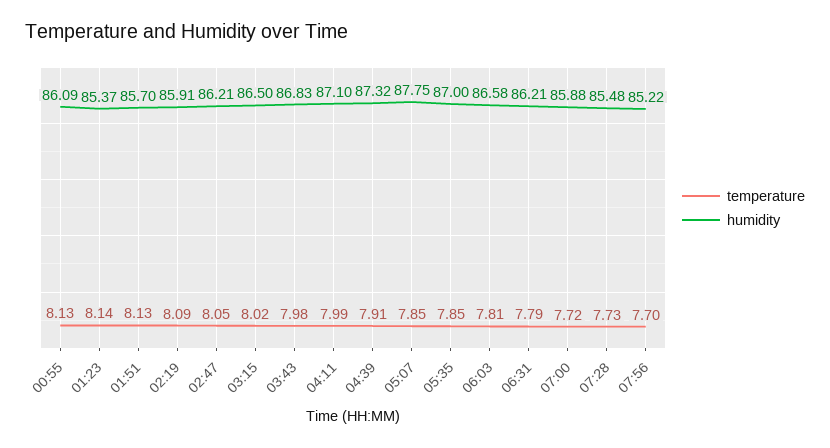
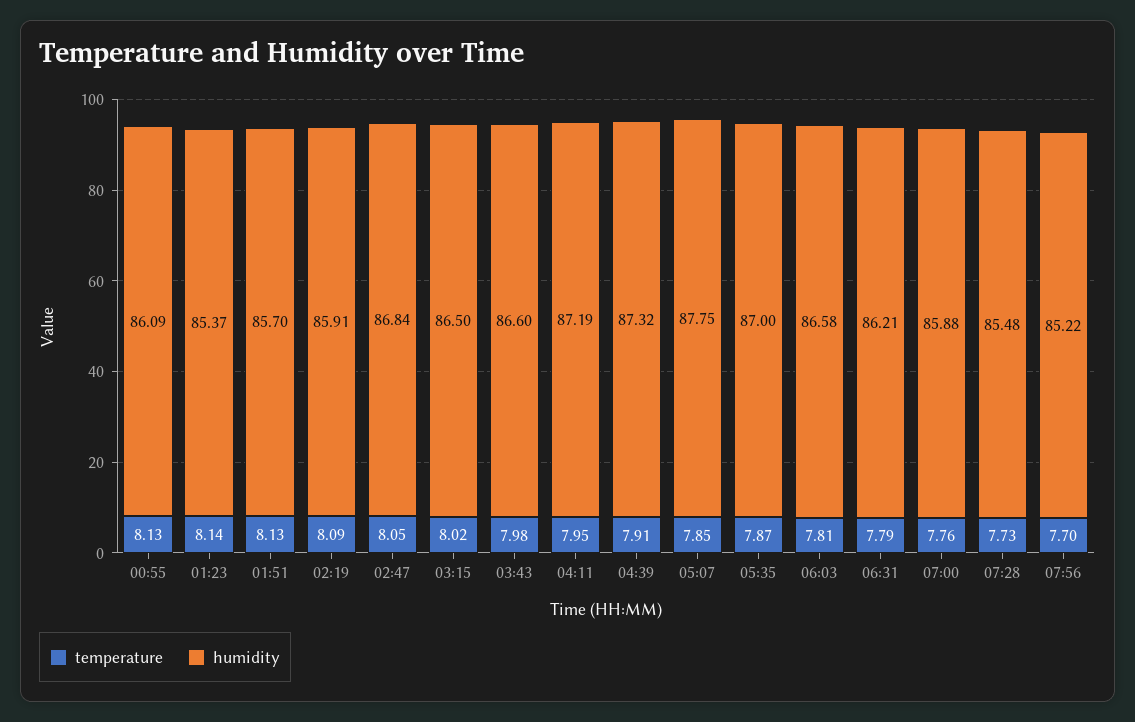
humidity, 02:47: 86.21 -> 86.84
humidity, 03:43: 86.83 -> 86.6
temperature, 04:11: 7.99 -> 7.95
humidity, 04:11: 87.1 -> 87.19
temperature, 05:35: 7.85 -> 7.87
temperature, 07:00: 7.72 -> 7.76

